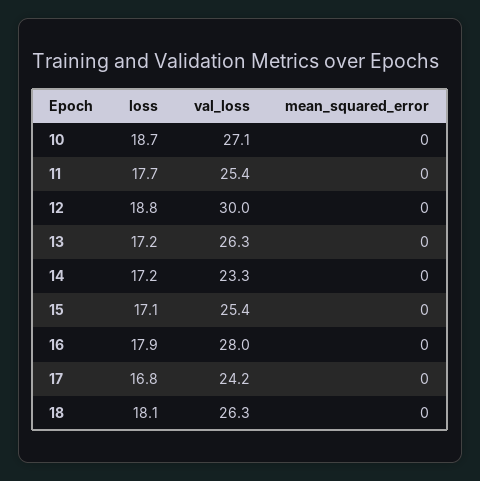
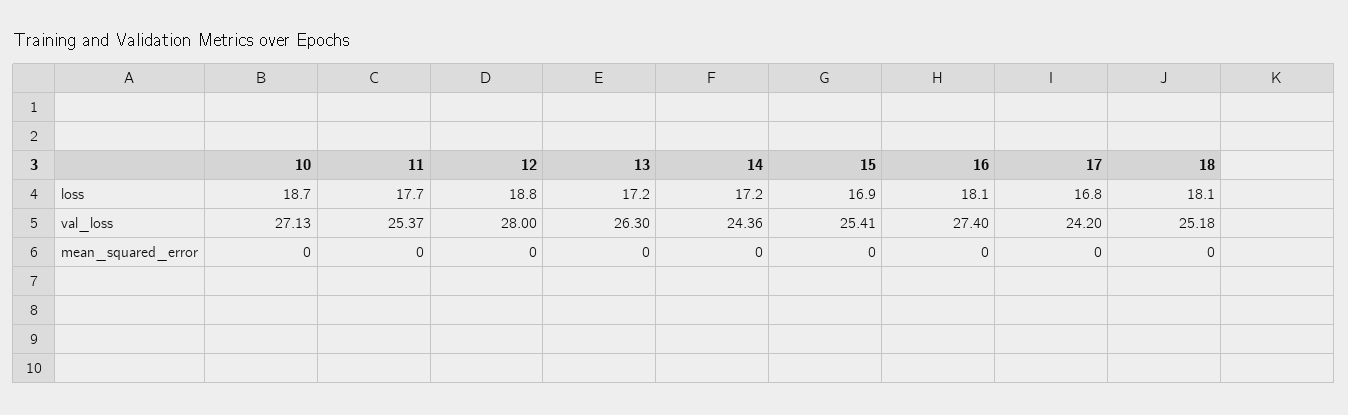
val_loss, 12: 30 -> 28
val_loss, 14: 23.3 -> 24.36
loss, 15: 17.1 -> 16.9
loss, 16: 17.9 -> 18.1
val_loss, 16: 28 -> 27.4
val_loss, 18: 26.3 -> 25.18

